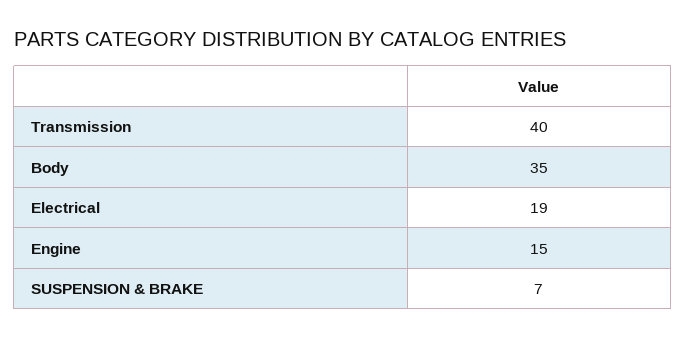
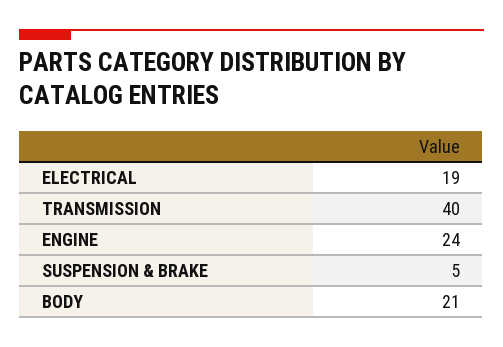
Body: 35 -> 21
Engine: 15 -> 24
SUSPENSION & BRAKE: 7 -> 5

